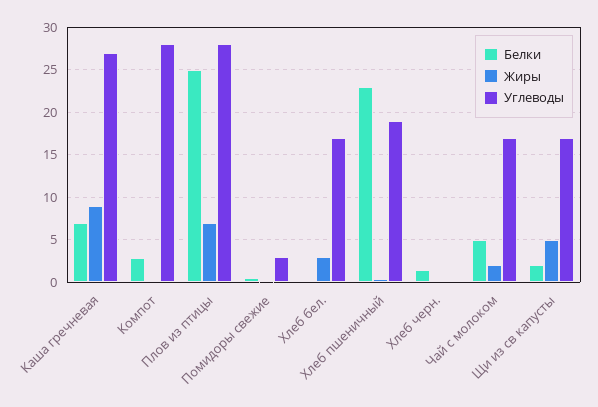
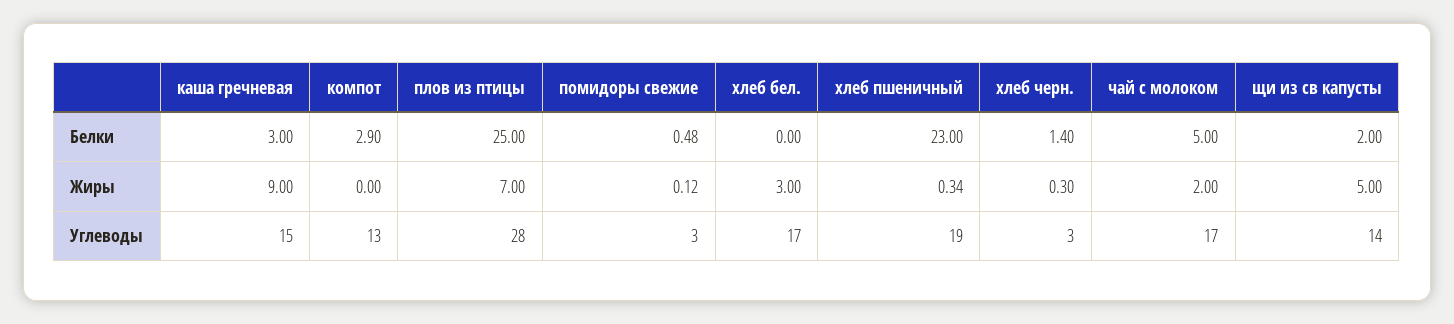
Белки, Каша гречневая: 7 -> 3
Углеводы, Каша гречневая: 27 -> 15
Углеводы, Компот: 28 -> 13
Углеводы, Хлеб черн.: 0 -> 3
Углеводы, Щи из св капусты: 17 -> 14

